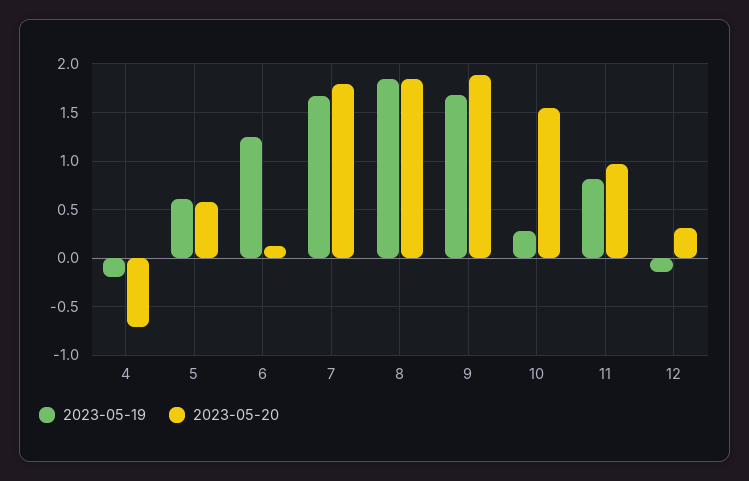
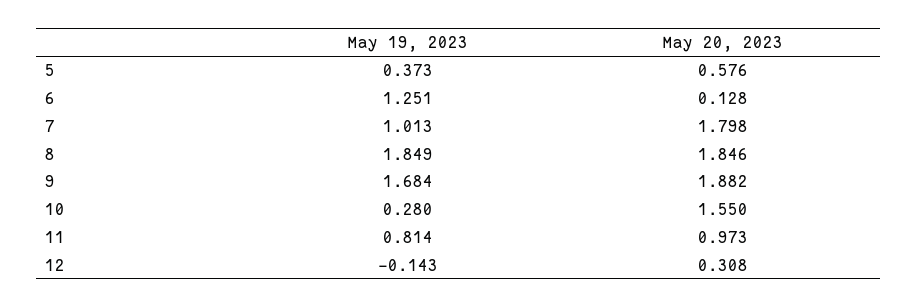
2023-05-19, 4: -0.2 -> none
2023-05-20, 4: -0.7 -> none
2023-05-19, 5: 0.6 -> 0.373
2023-05-19, 7: 1.7 -> 1.013

